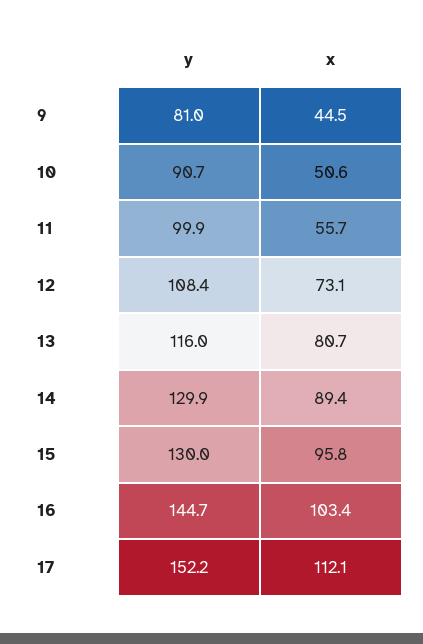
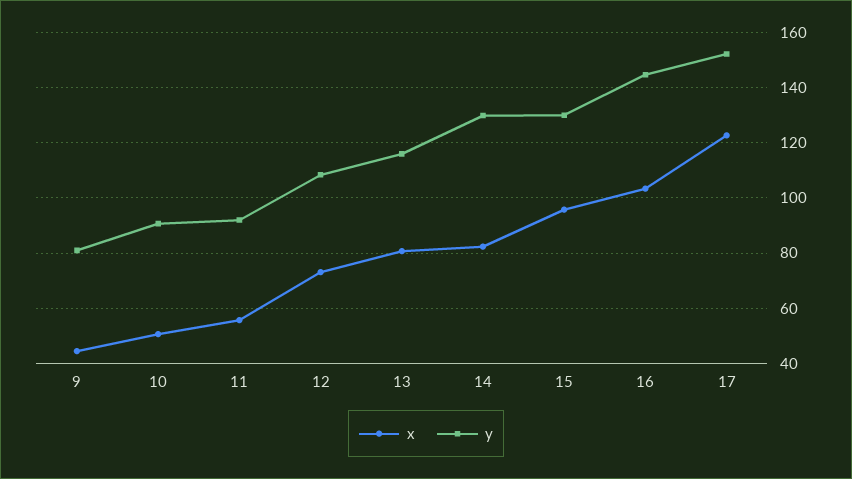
y, 11: 99.9 -> 92.5
x, 14: 89.4 -> 82.5
x, 17: 112.1 -> 122.5

